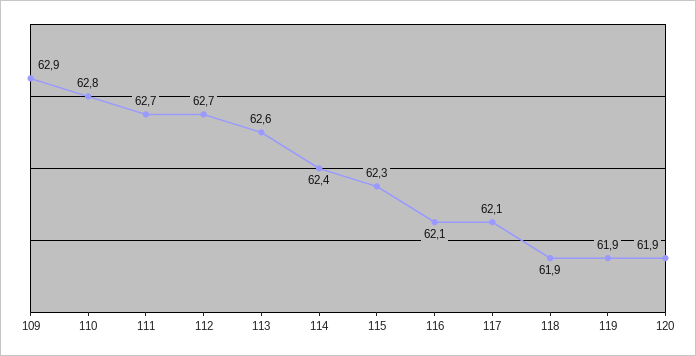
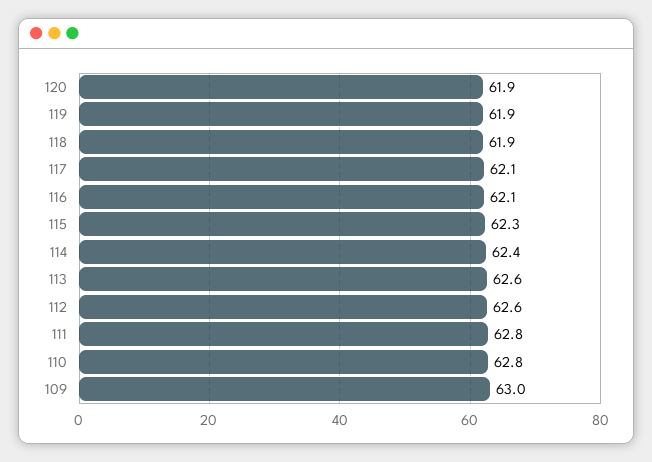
109: 62.9 -> 63
111: 62.7 -> 62.8
112: 62.7 -> 62.6

